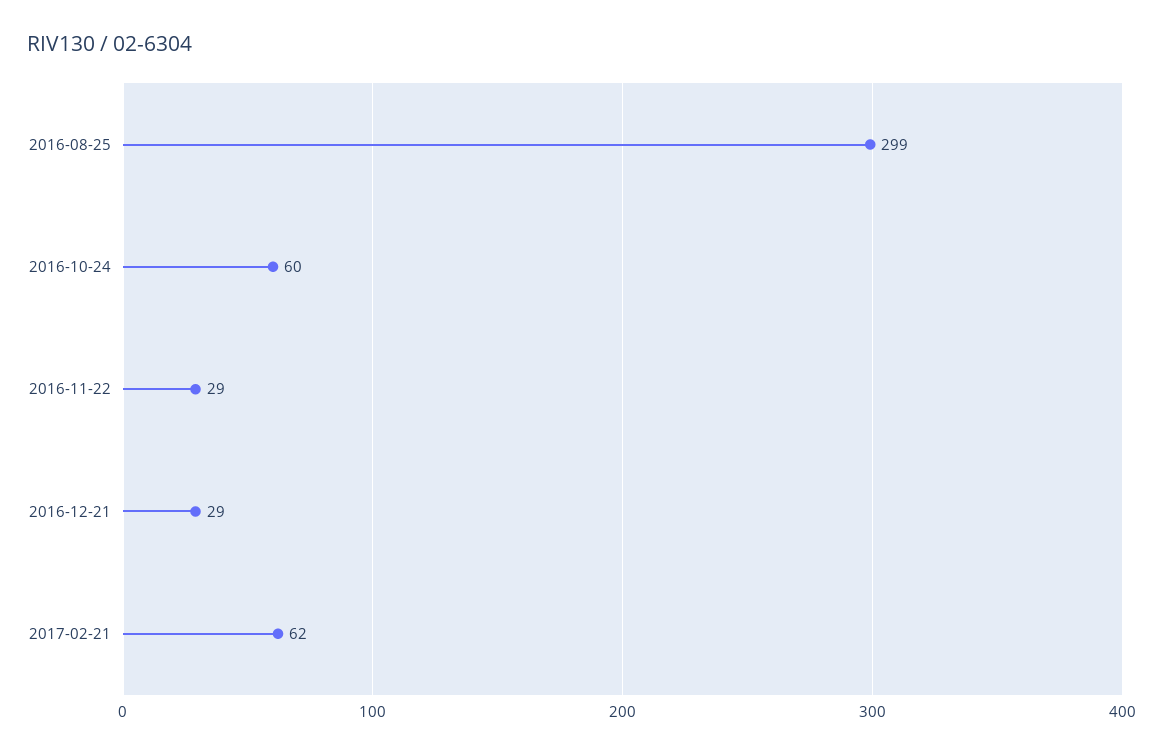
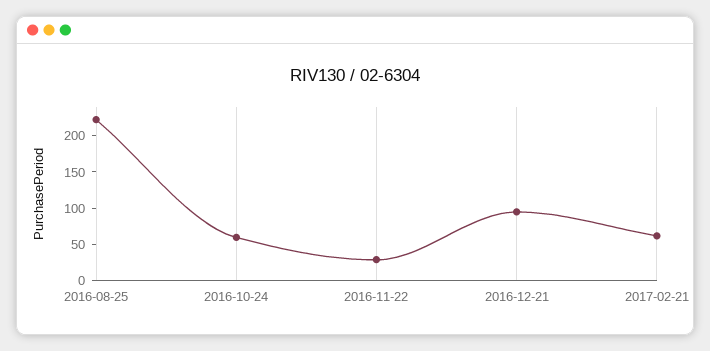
2016-08-25: 299 -> 225
2016-12-21: 29 -> 100

